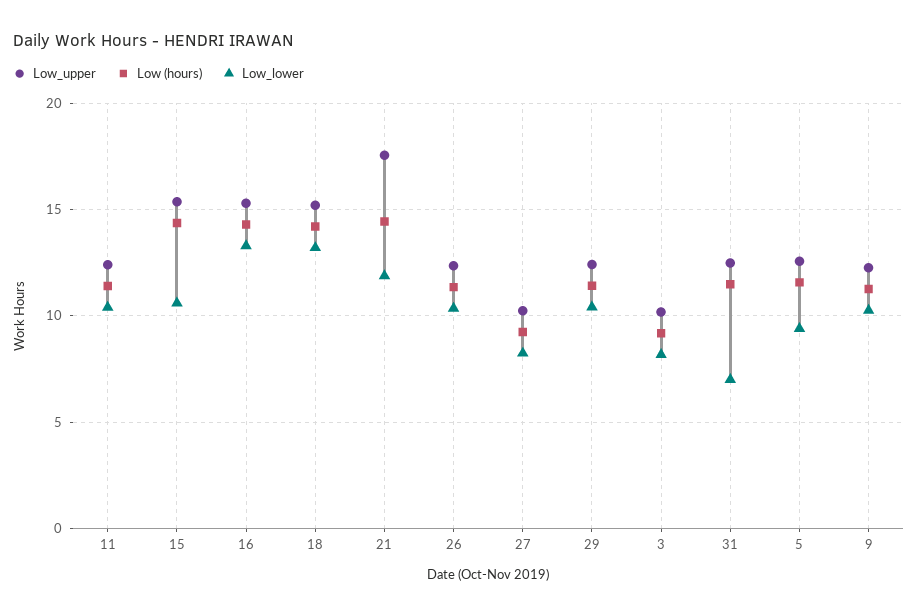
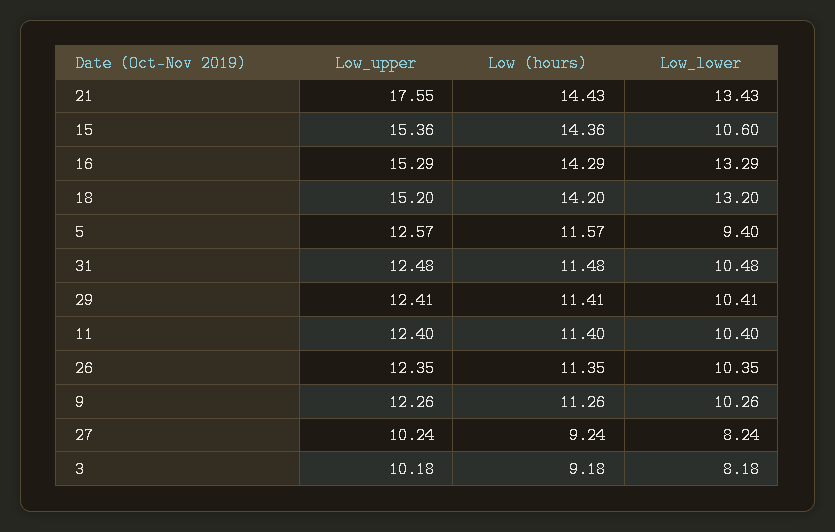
Low_lower, 21: 12 -> 13.43
Low_lower, 31: 7 -> 10.48

